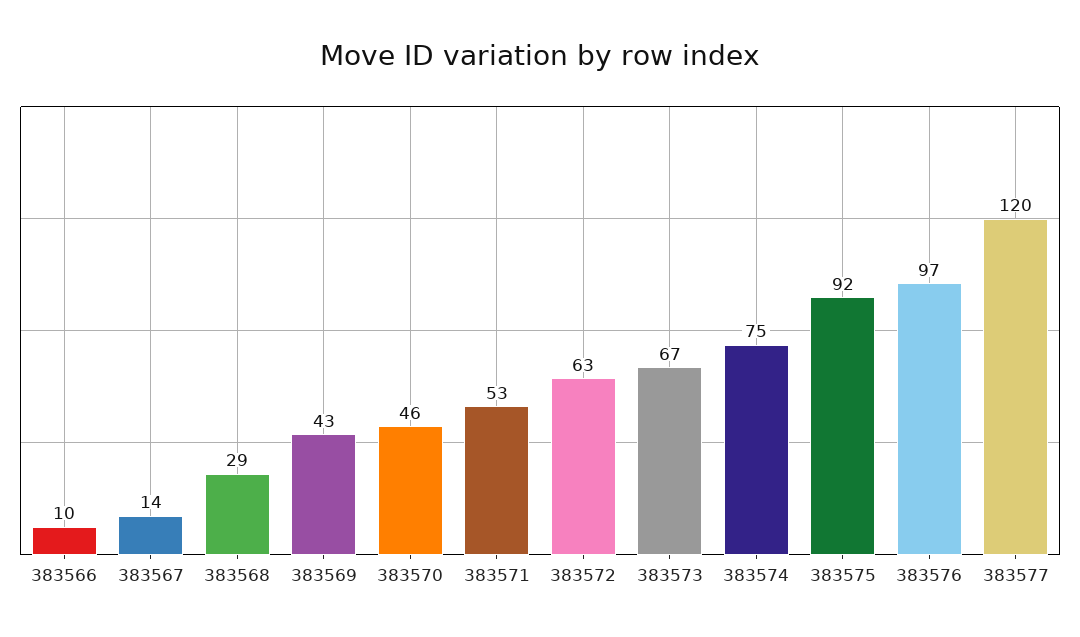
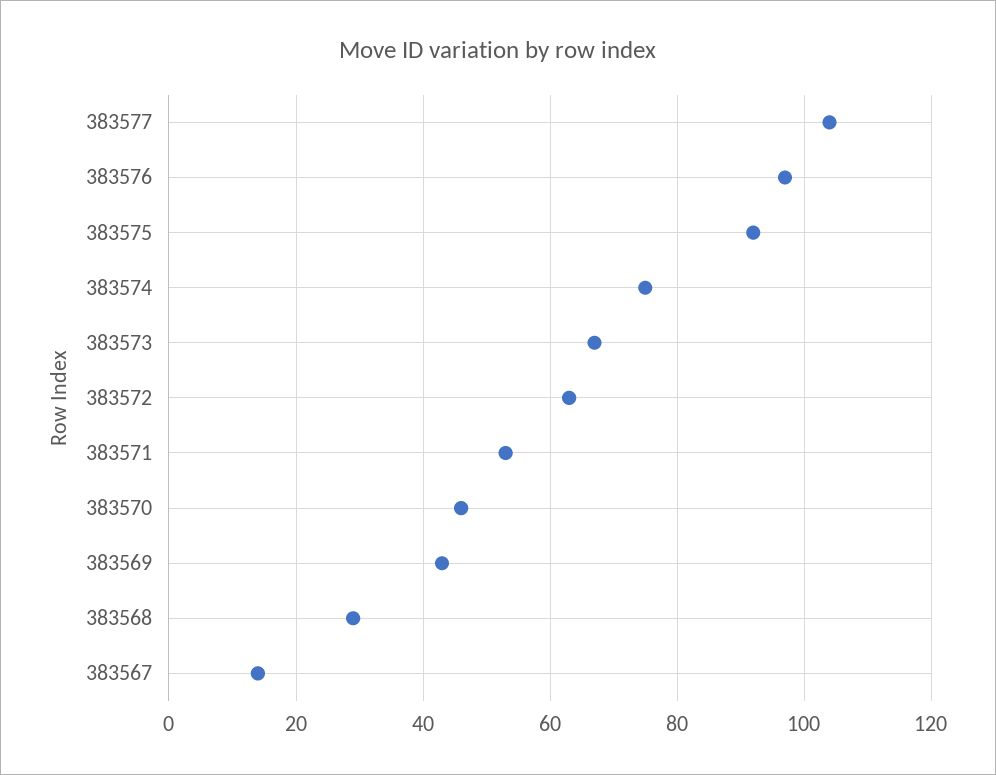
383566: 10 -> none
383577: 120 -> 105

